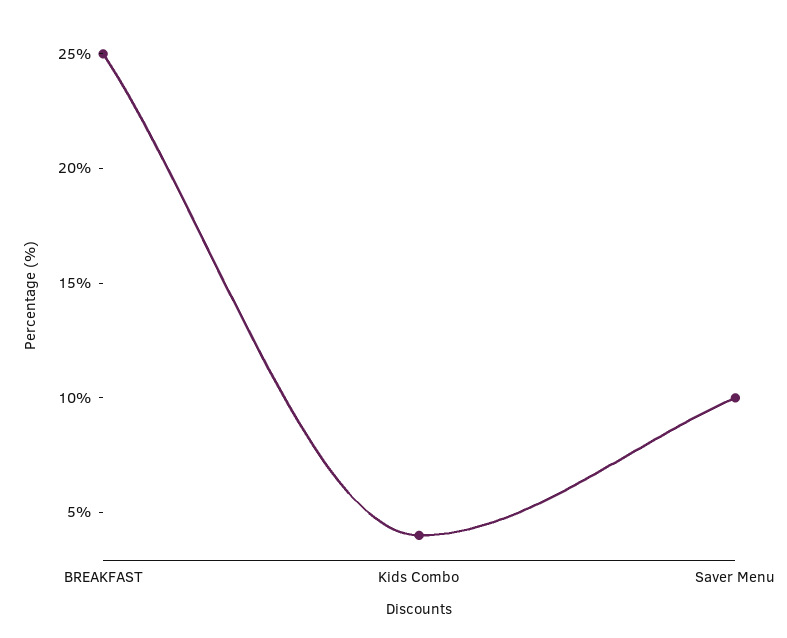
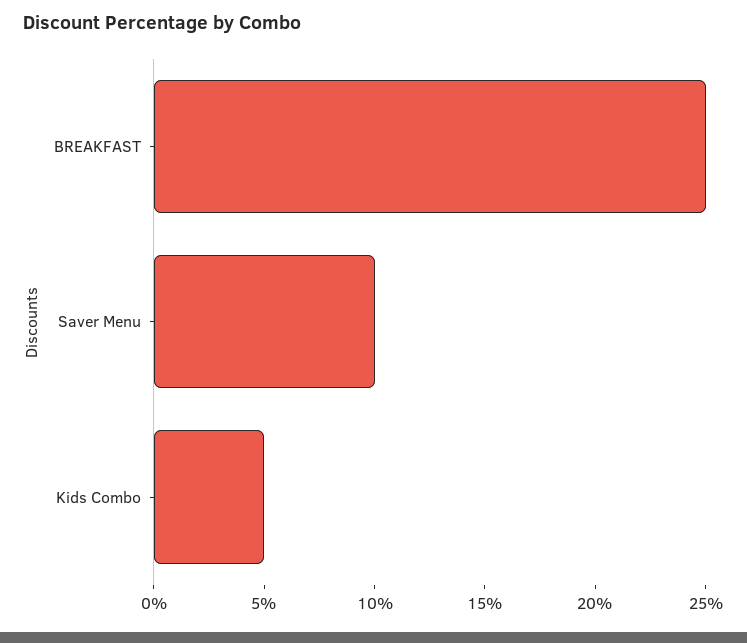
Kids Combo: 4 -> 5

